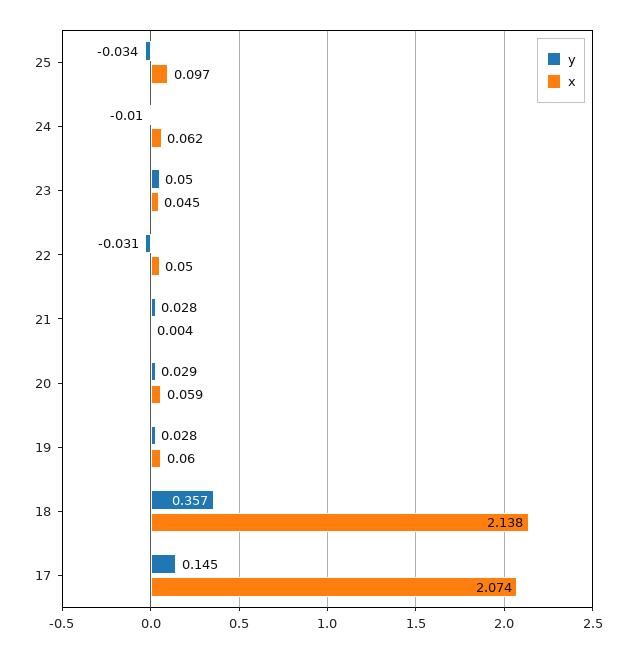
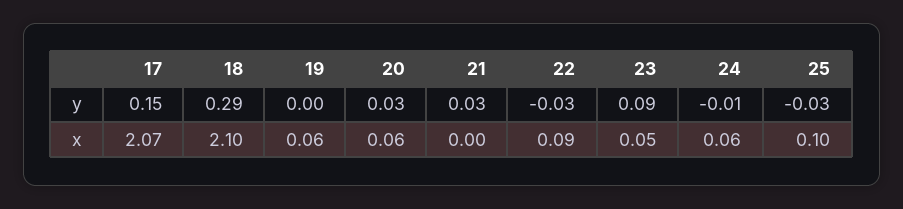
y, 23: 0.05 -> 0.09
x, 22: 0.05 -> 0.09
y, 19: 0.028 -> 0
y, 18: 0.357 -> 0.29
x, 18: 2.138 -> 2.1

